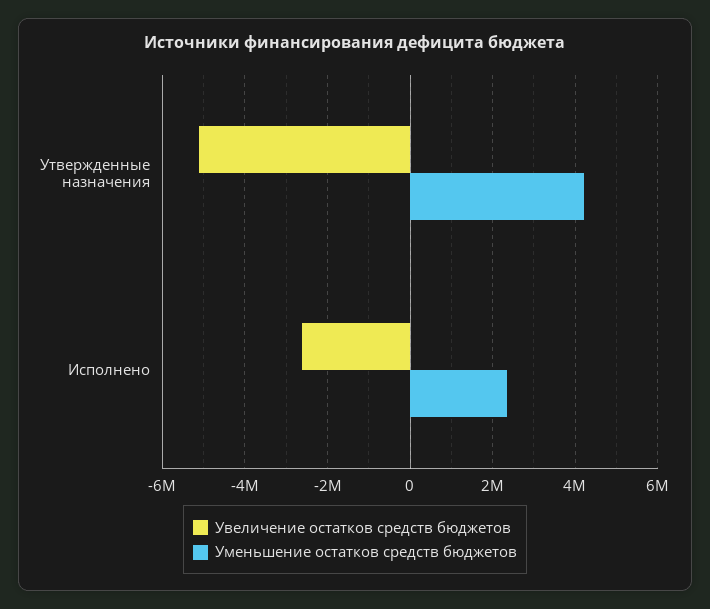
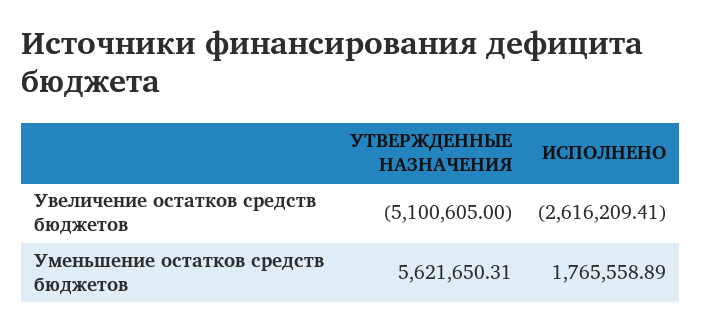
Уменьшение остатков средств бюджетов, Утвержденные назначения: 4200000 -> 5621650.31
Уменьшение остатков средств бюджетов, Исполнено: 2400000 -> 1765558.89

